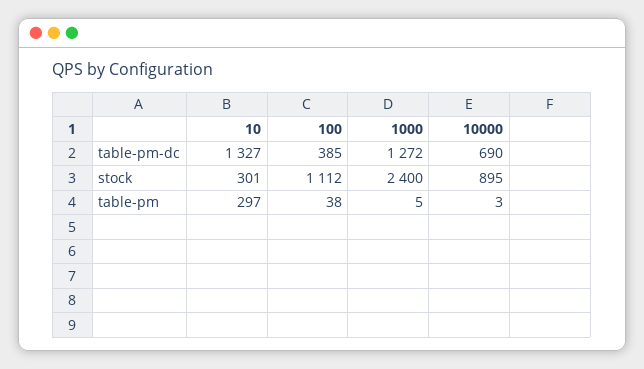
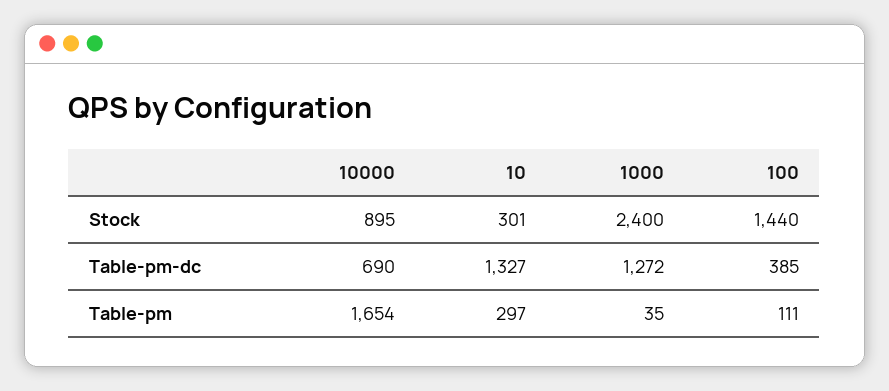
100, stock: 1112 -> 1440
100, table-pm: 38 -> 111
1000, table-pm: 5 -> 35
10000, table-pm: 3 -> 1654

